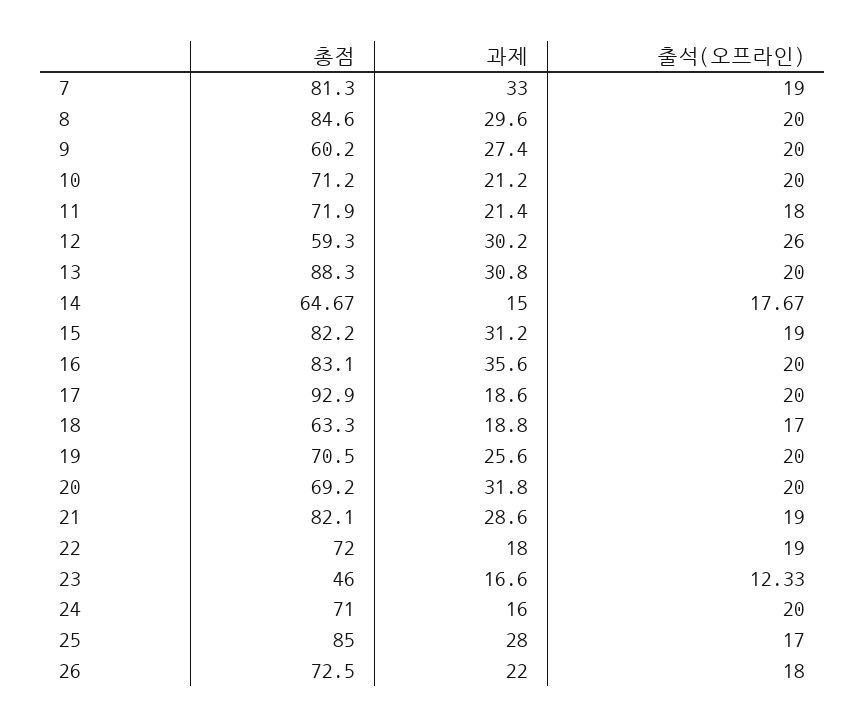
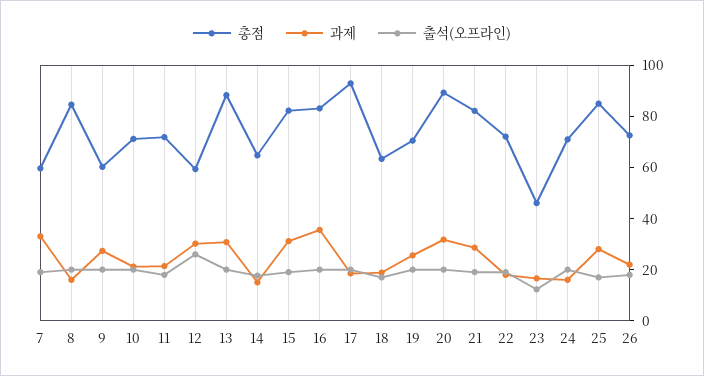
총점, 7: 81.3 -> 60
과제, 8: 29.6 -> 15
총점, 20: 69.2 -> 90

